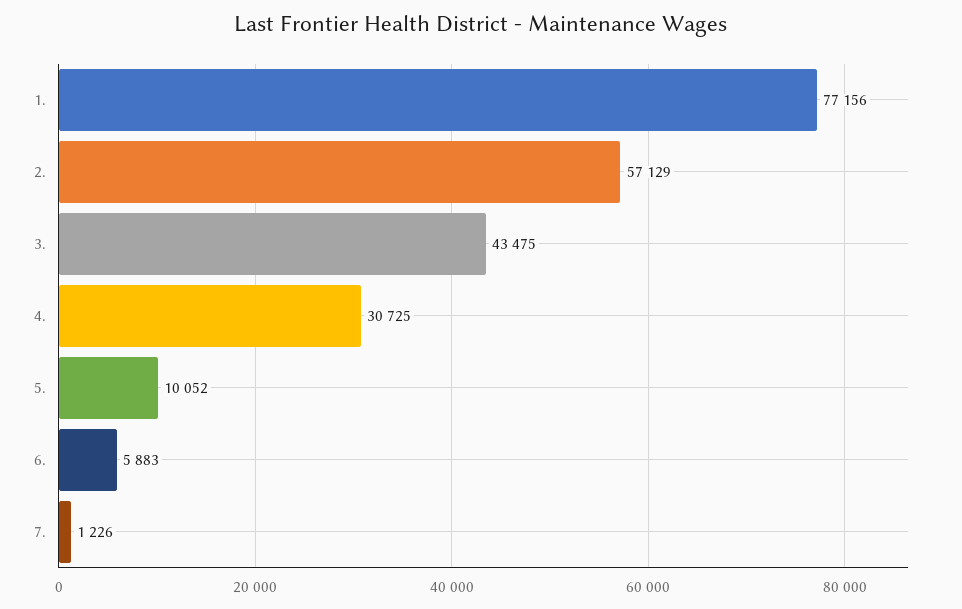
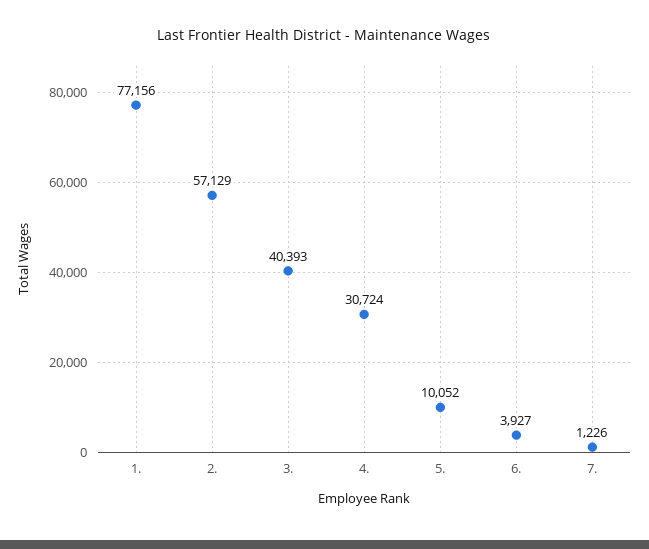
3.: 43475 -> 40393
4.: 30725 -> 30724
6.: 5883 -> 3927

